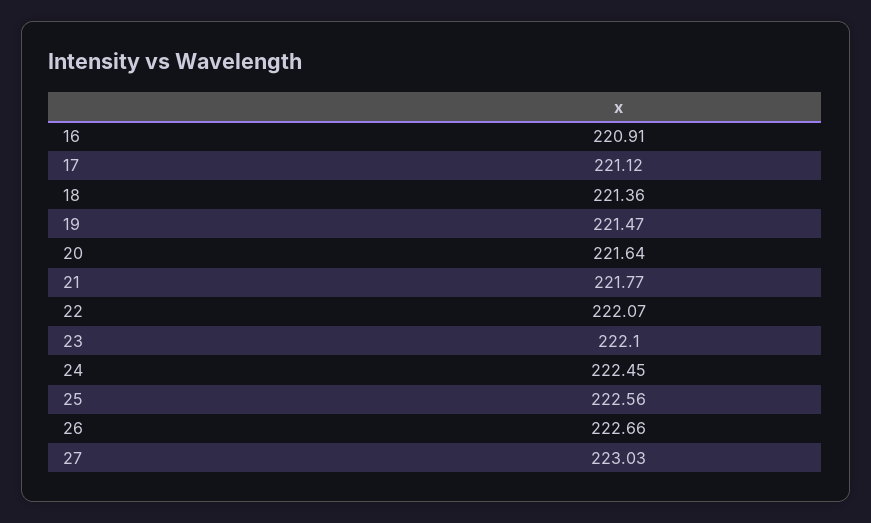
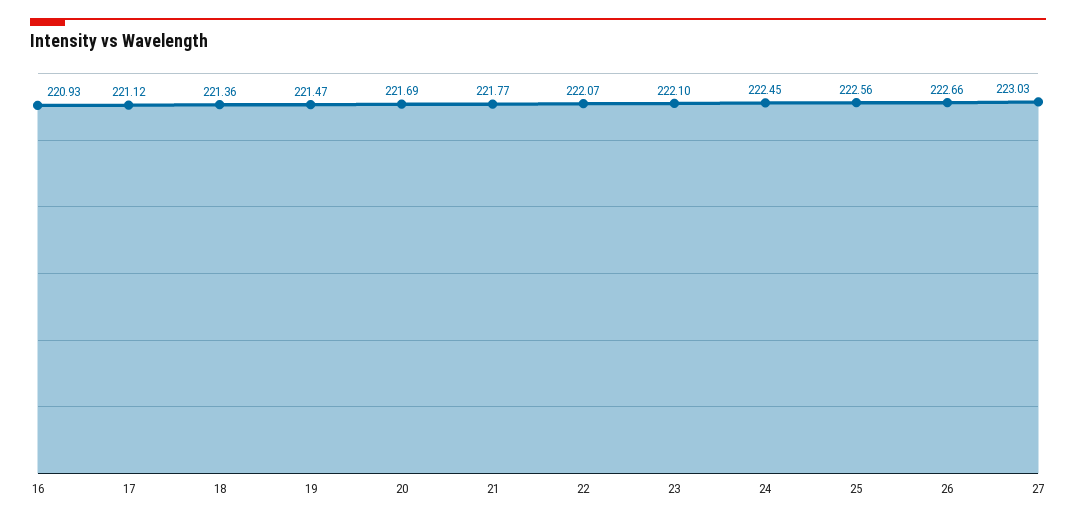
16: 220.91 -> 220.93
20: 221.64 -> 221.69

